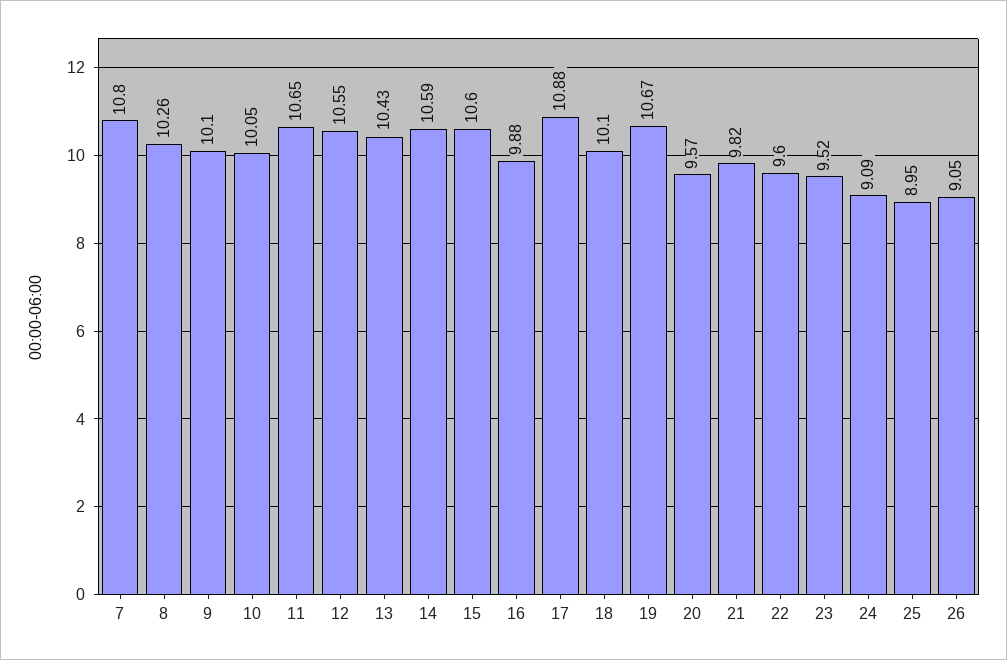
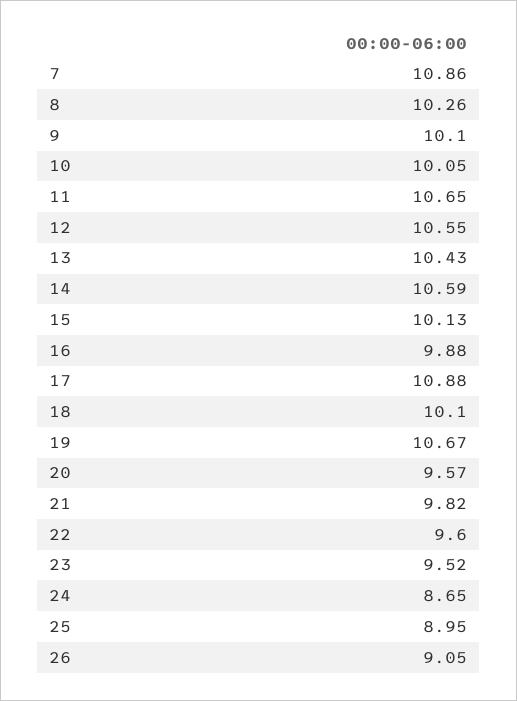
7: 10.8 -> 10.86
15: 10.6 -> 10.13
24: 9.09 -> 8.65

